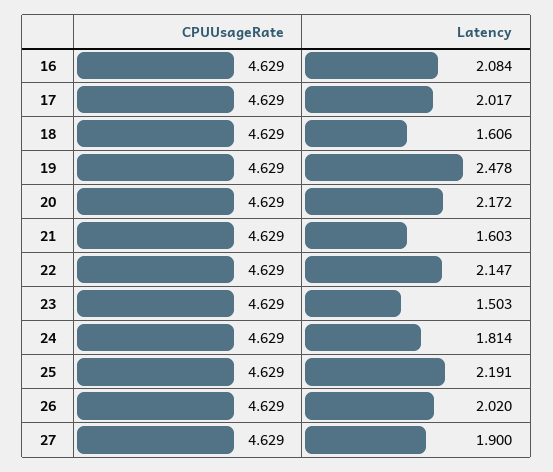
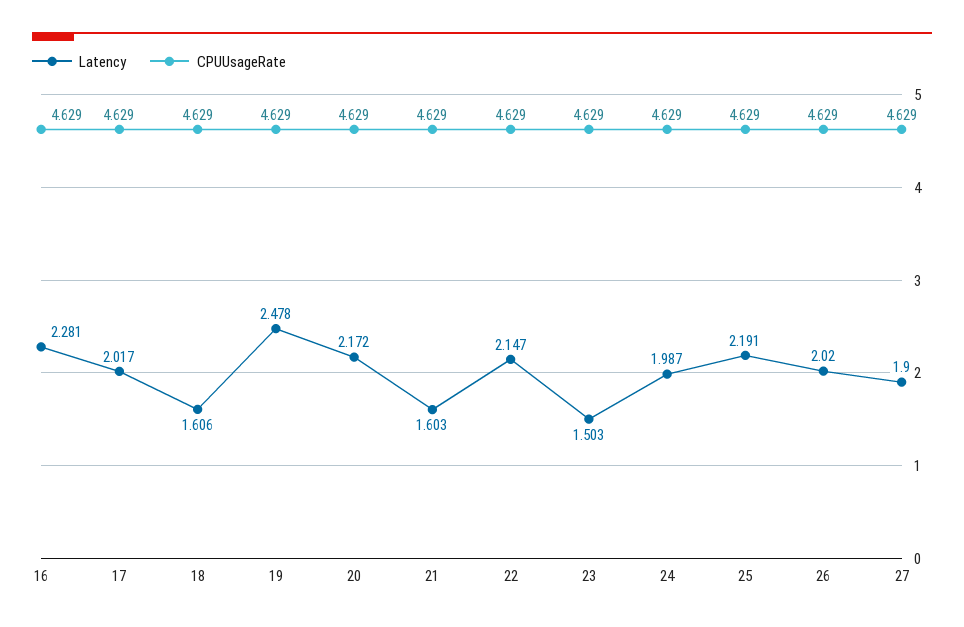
Latency, 16: 2.084 -> 2.281
Latency, 24: 1.814 -> 1.987

